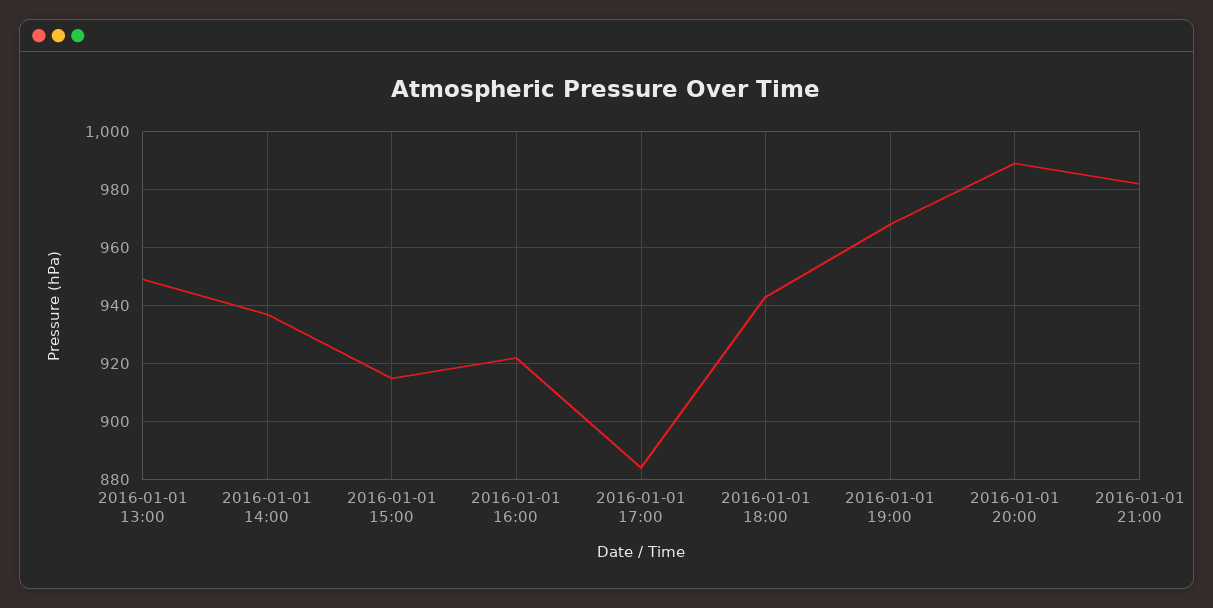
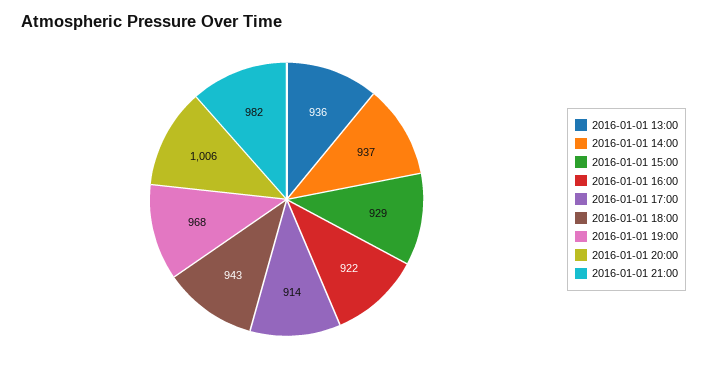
2016-01-01 13:00: 950 -> 936
2016-01-01 15:00: 915 -> 929
2016-01-01 17:00: 885 -> 914
2016-01-01 20:00: 990 -> 1006

